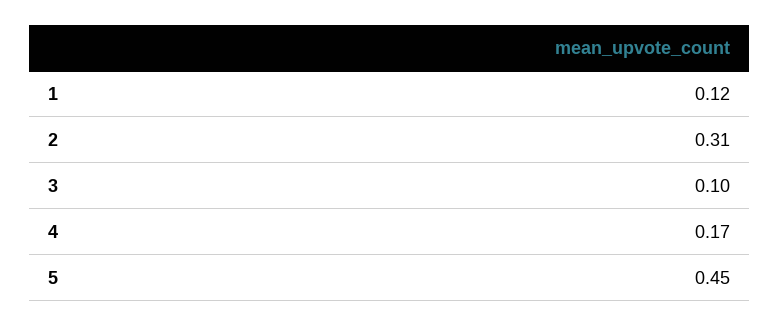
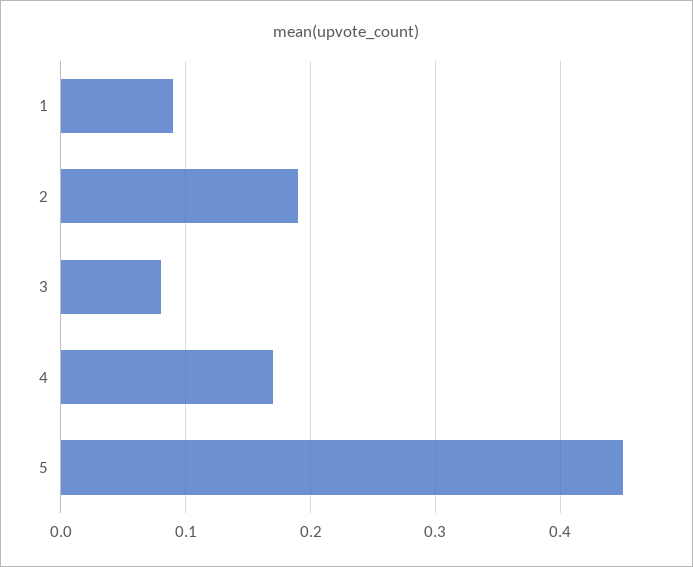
1: 0.12 -> 0.09
2: 0.31 -> 0.19
3: 0.1 -> 0.08

